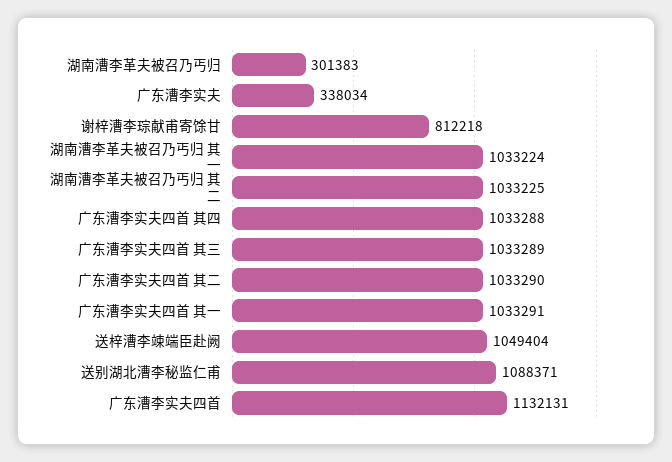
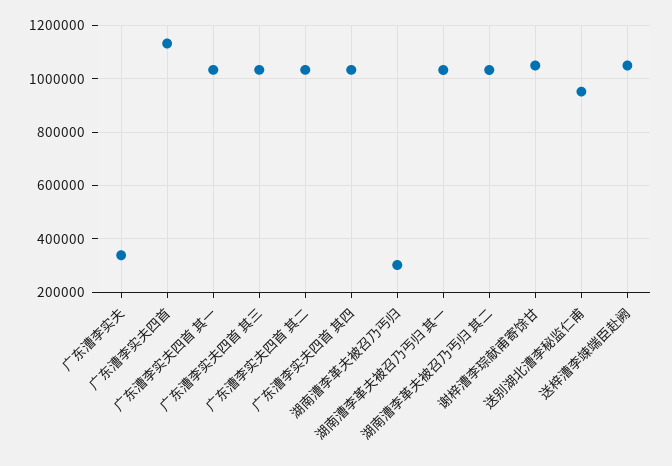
谢梓漕李琮献甫寄馀甘: 812218 -> 1050000
送别湖北漕李秘监仁甫: 1088371 -> 950000

